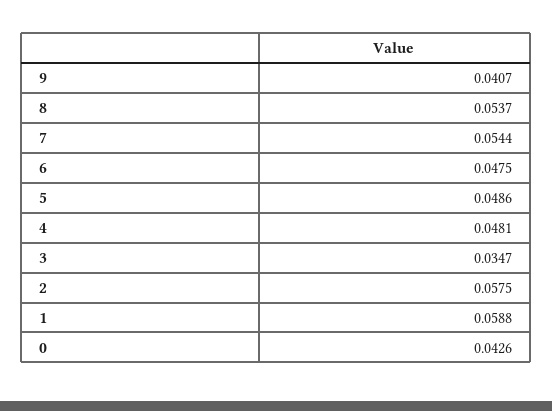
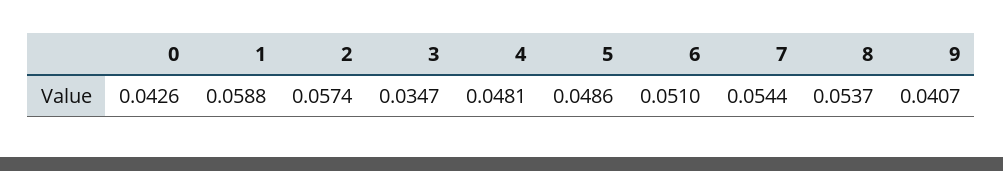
6: 0.0475 -> 0.051
2: 0.0575 -> 0.0574

